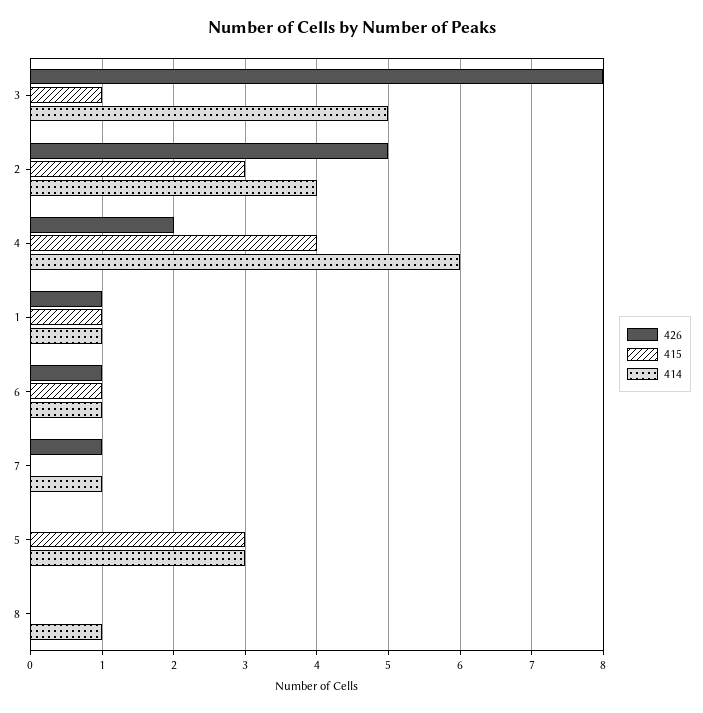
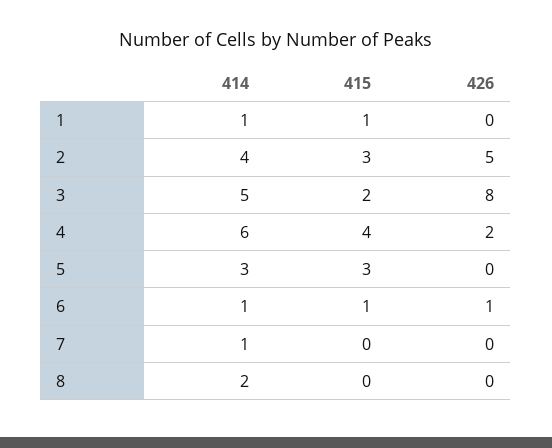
415, 3: 1 -> 2
426, 1: 1 -> 0
426, 7: 1 -> 0
414, 8: 1 -> 2

